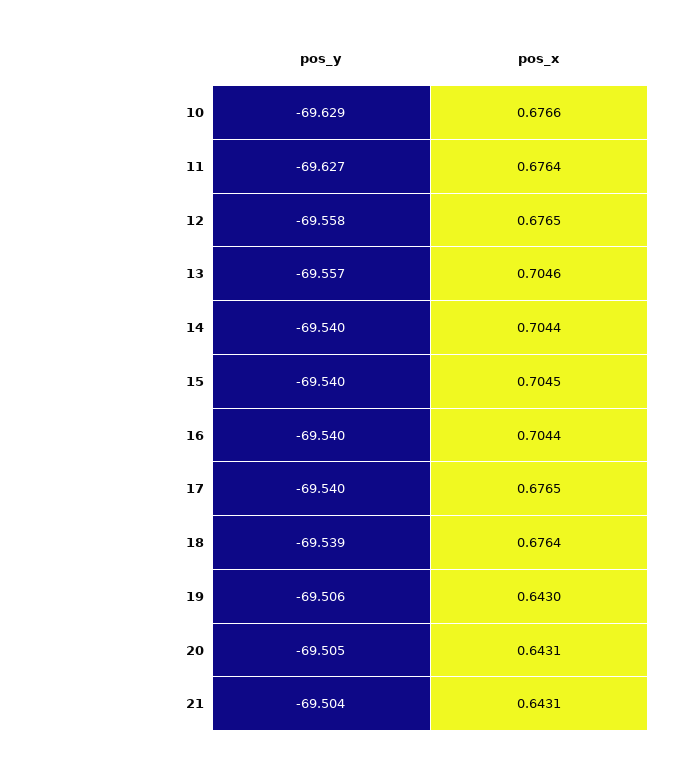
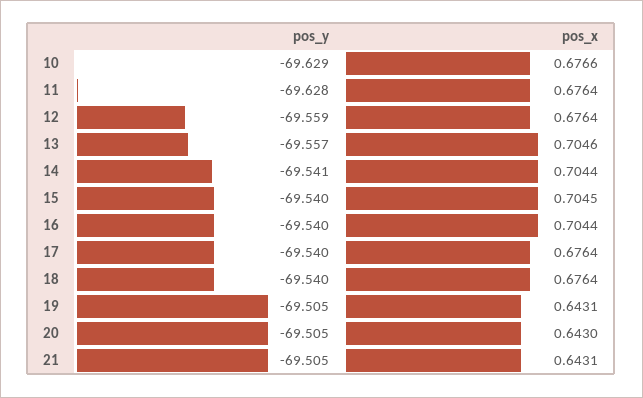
pos_y, 11: -69.627 -> -69.628
pos_y, 12: -69.558 -> -69.559
pos_x, 12: 0.6765 -> 0.6764
pos_y, 14: -69.54 -> -69.541
pos_x, 17: 0.6765 -> 0.6764
pos_y, 18: -69.539 -> -69.54
pos_y, 19: -69.506 -> -69.505
pos_x, 19: 0.643 -> 0.6431
pos_x, 20: 0.6431 -> 0.643
pos_y, 21: -69.504 -> -69.505

